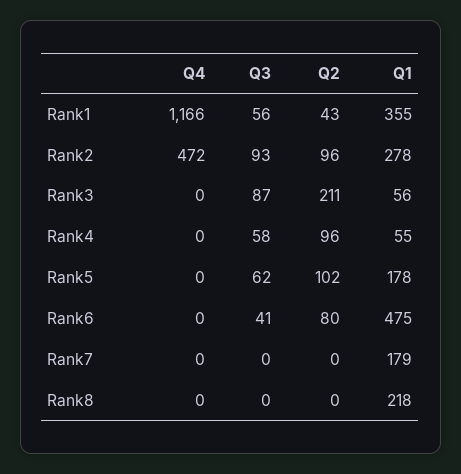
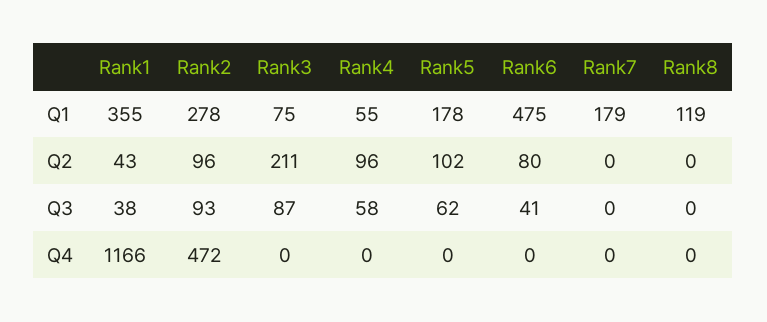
Q3, Rank1: 56 -> 38
Q1, Rank3: 56 -> 75
Q1, Rank8: 218 -> 119

